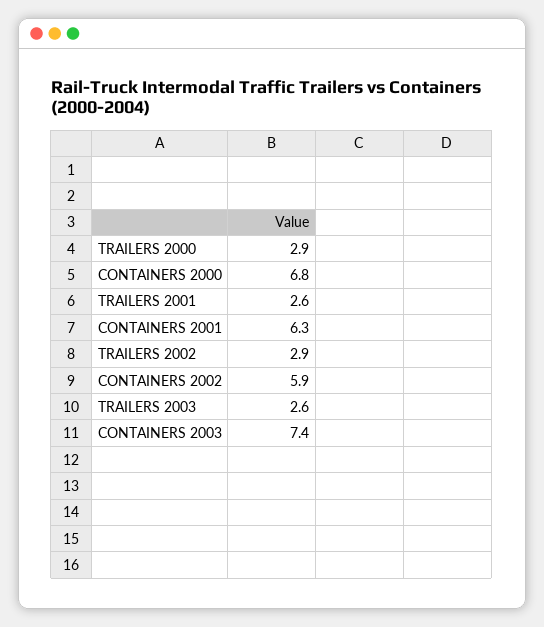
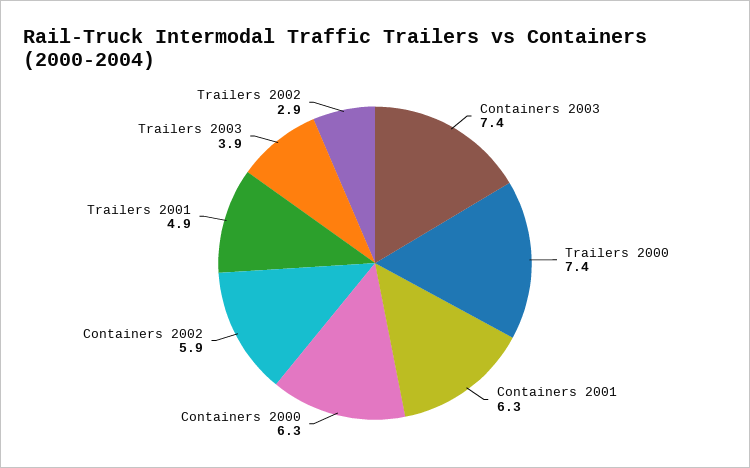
TRAILERS 2000: 2.9 -> 7.4
CONTAINERS 2000: 6.8 -> 6.3
TRAILERS 2001: 2.6 -> 4.9
TRAILERS 2003: 2.6 -> 3.9

